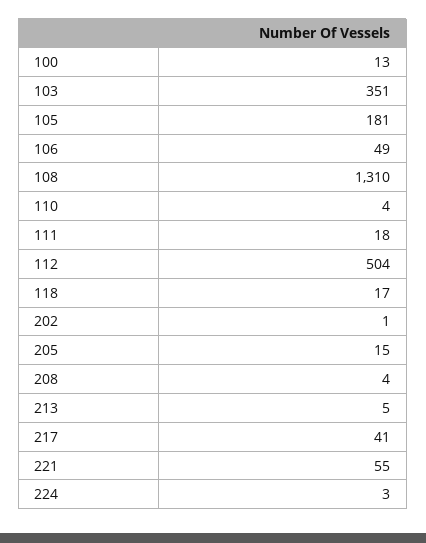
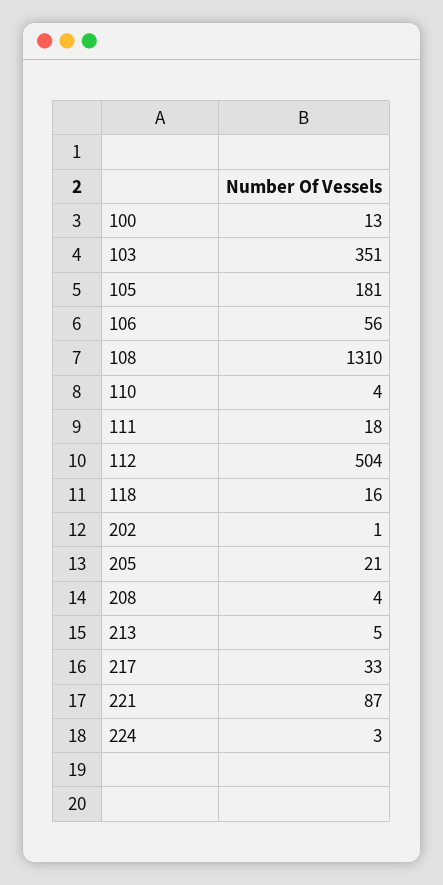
106: 49 -> 56
118: 17 -> 16
205: 15 -> 21
217: 41 -> 33
221: 55 -> 87

